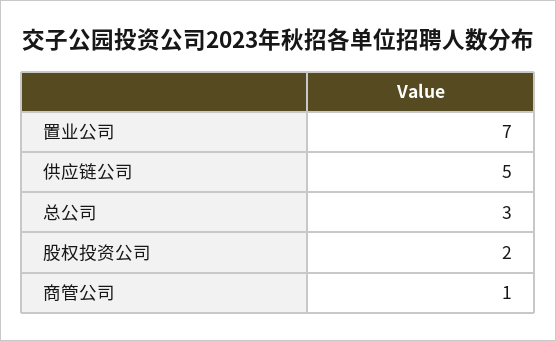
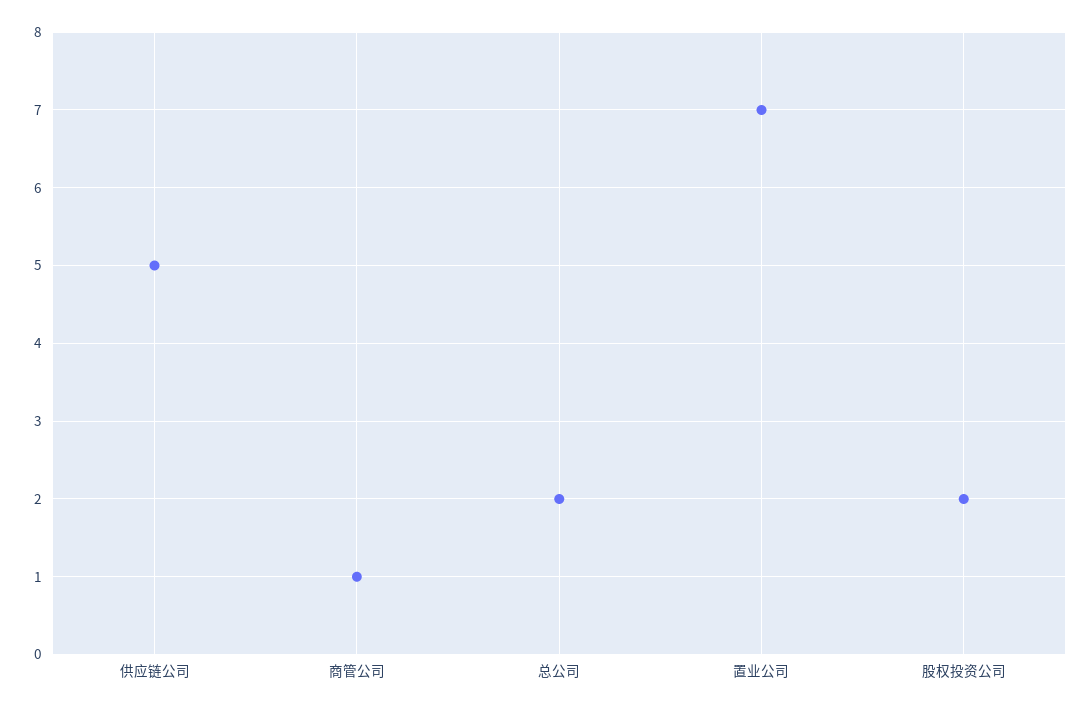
总公司: 3 -> 2

